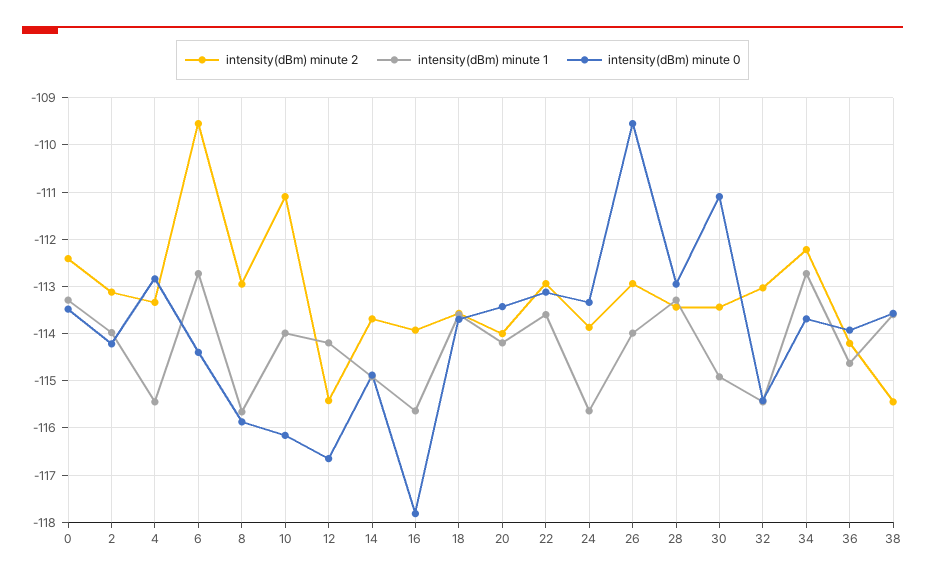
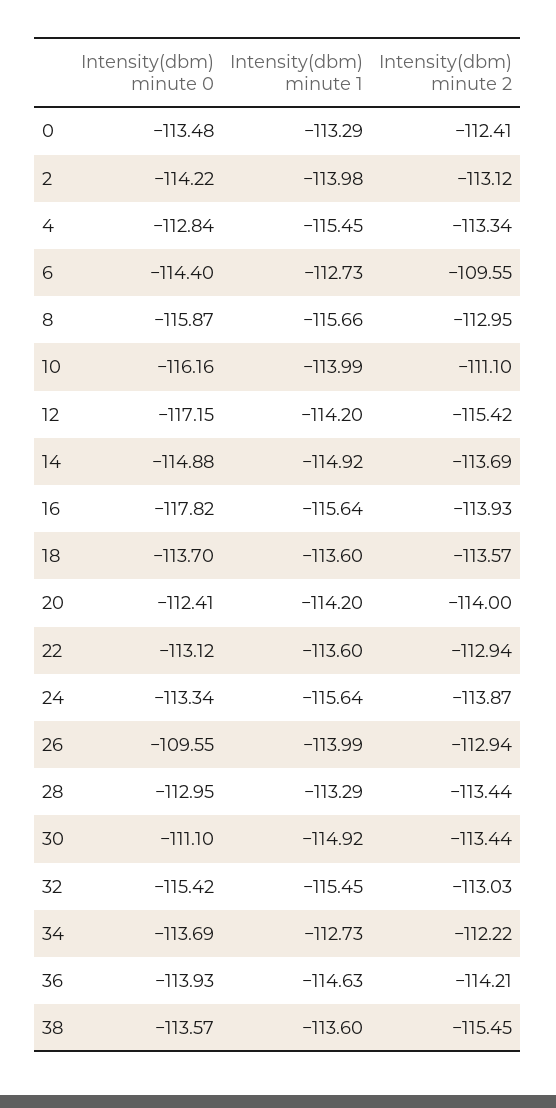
intensity(dBm) minute 0, 12: -116.6 -> -117.15
intensity(dBm) minute 0, 20: -113.4 -> -112.41

